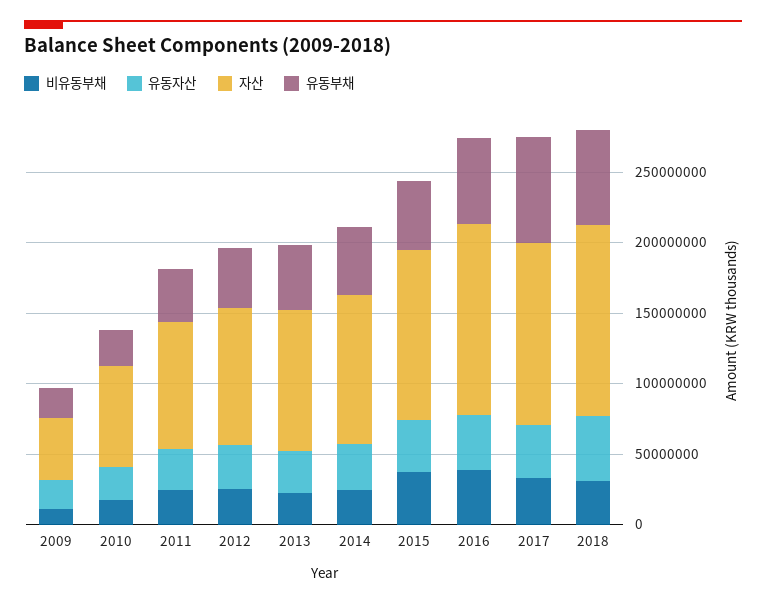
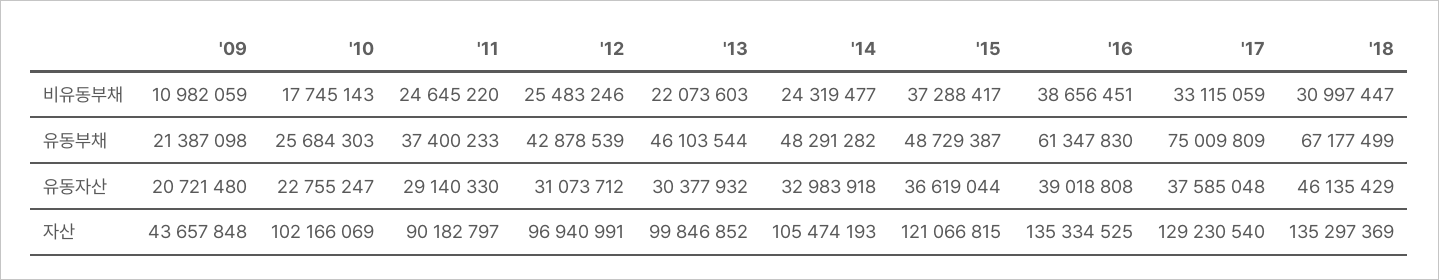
자산, 2010: 70000000 -> 102166069

